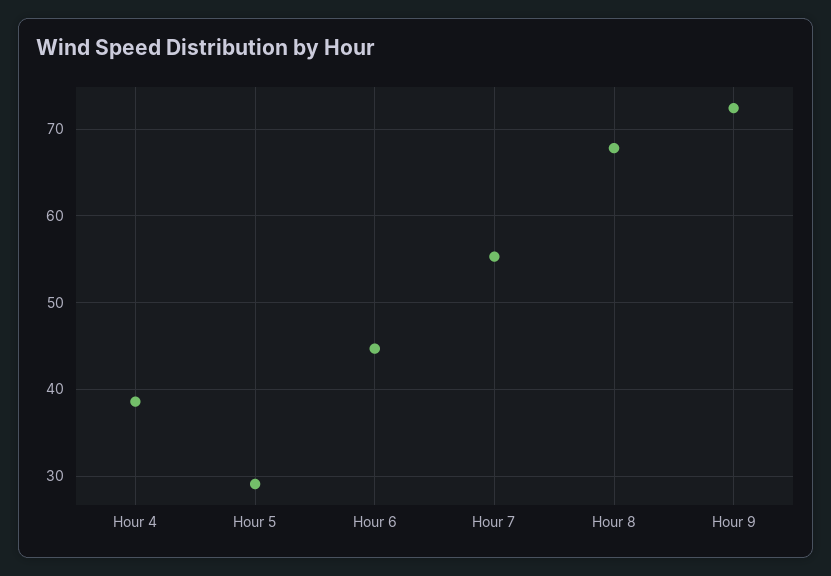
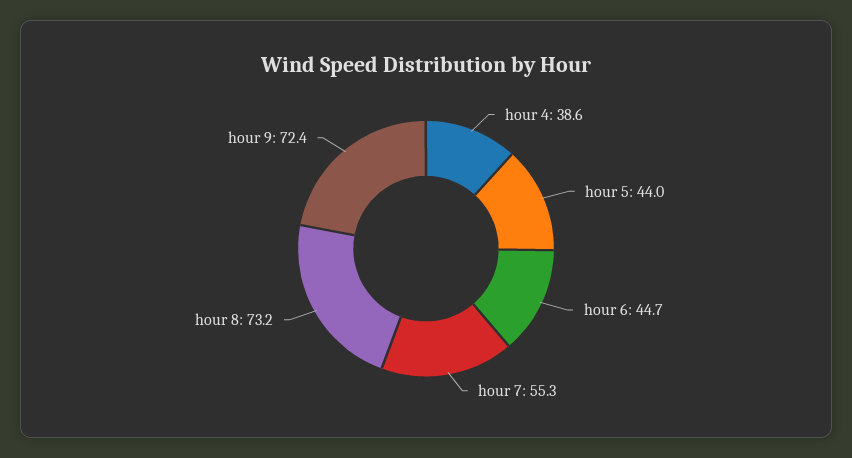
Hour 5: 29 -> 44
Hour 8: 68 -> 73.2

